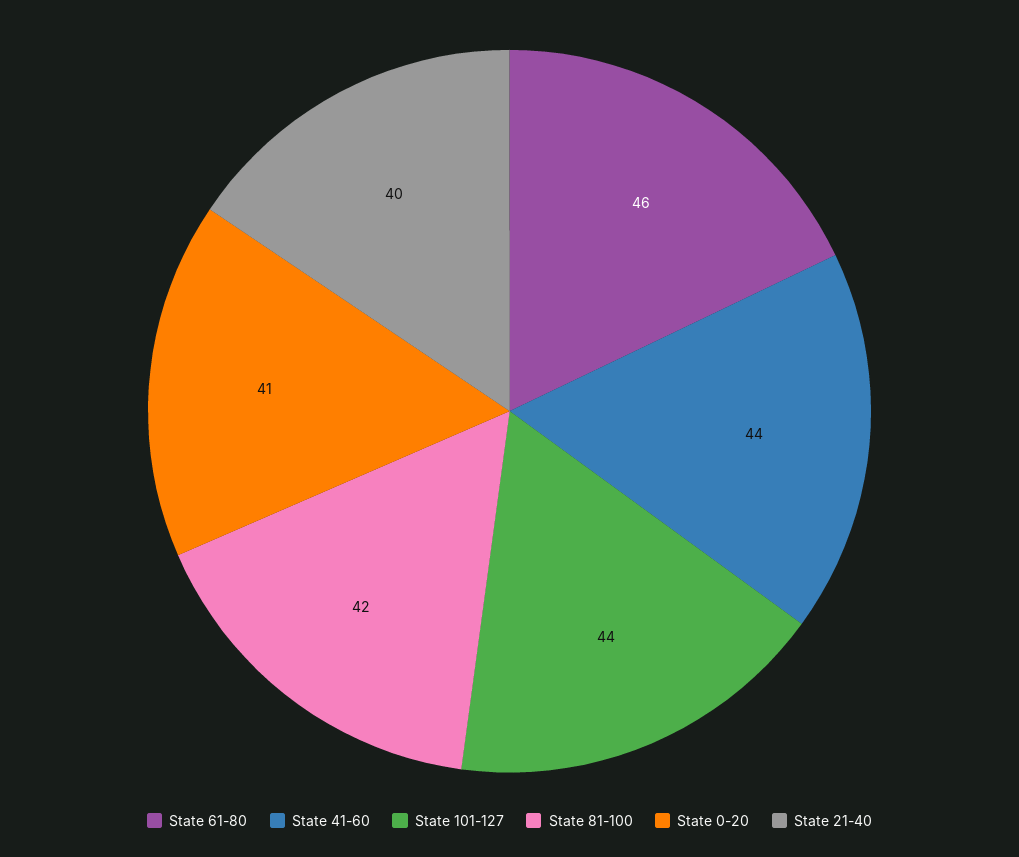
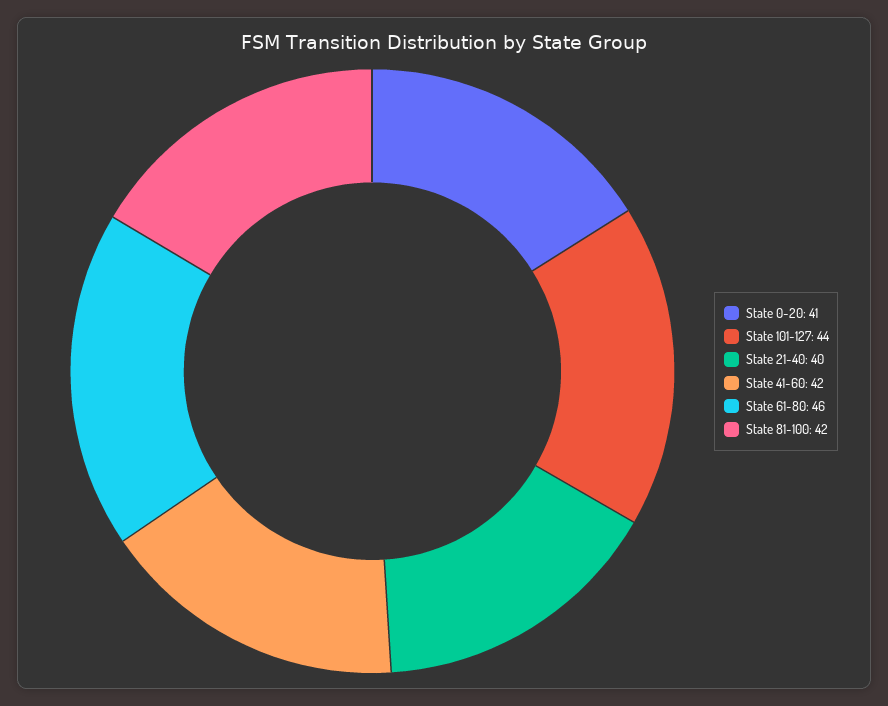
State 41-60: 44 -> 42

